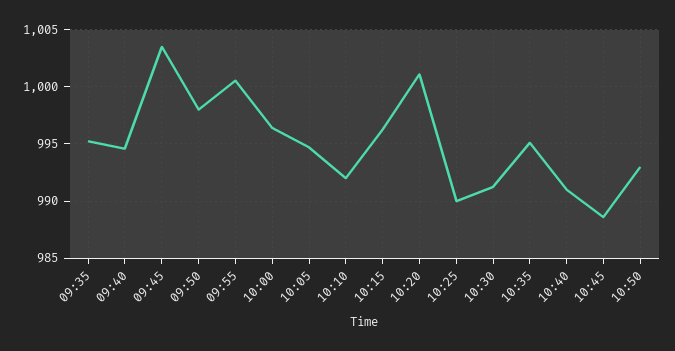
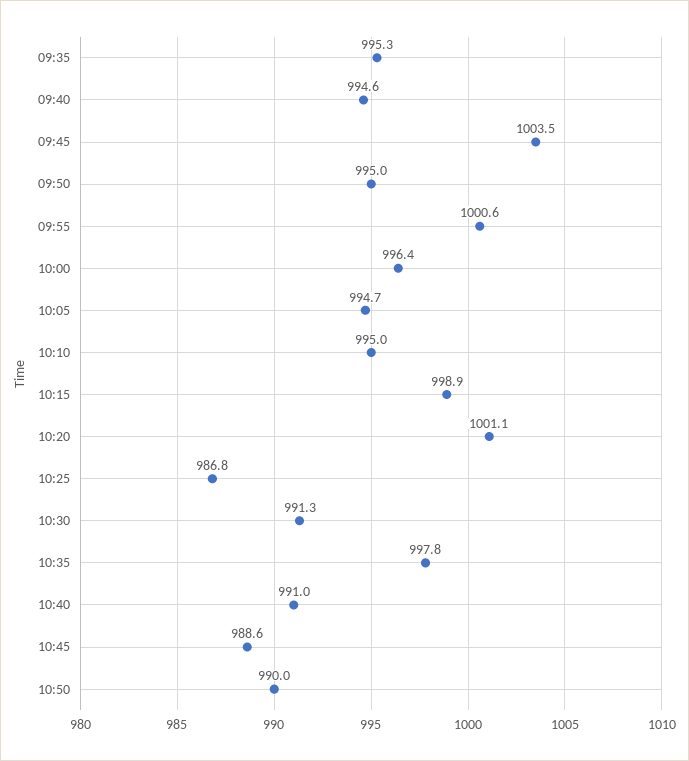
09:50: 998 -> 995
10:10: 992 -> 995
10:15: 996 -> 998.9
10:25: 990 -> 986.8
10:35: 995 -> 997.8
10:50: 993 -> 990

